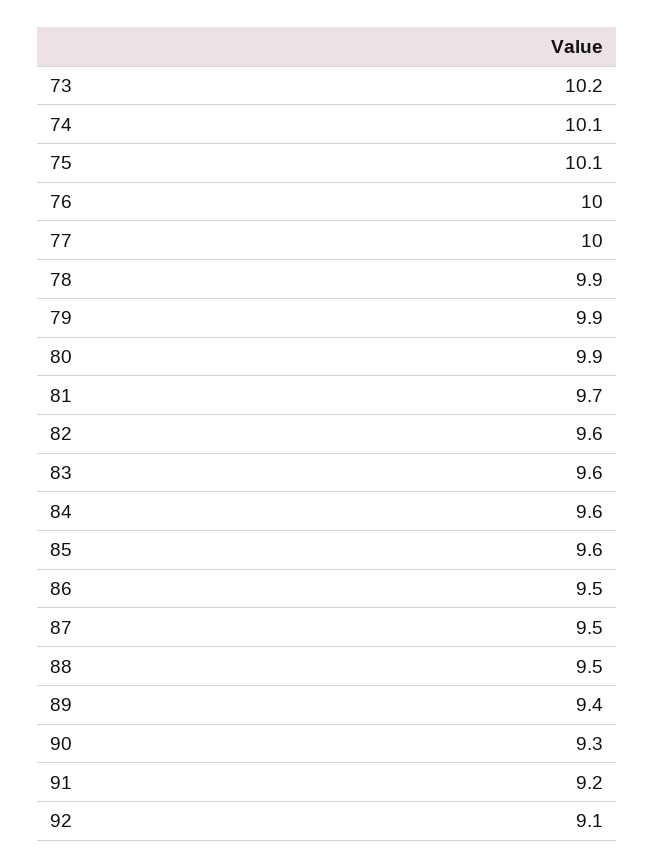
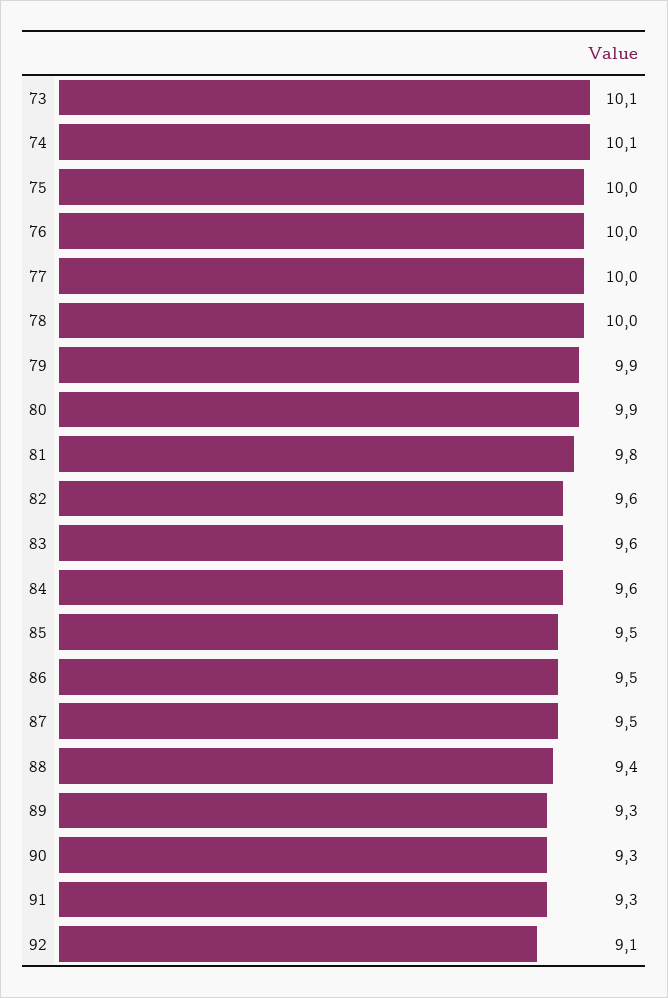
73: 10.2 -> 10.1
75: 10.1 -> 10
78: 9.9 -> 10
81: 9.7 -> 9.8
85: 9.6 -> 9.5
88: 9.5 -> 9.4
89: 9.4 -> 9.3
91: 9.2 -> 9.3

